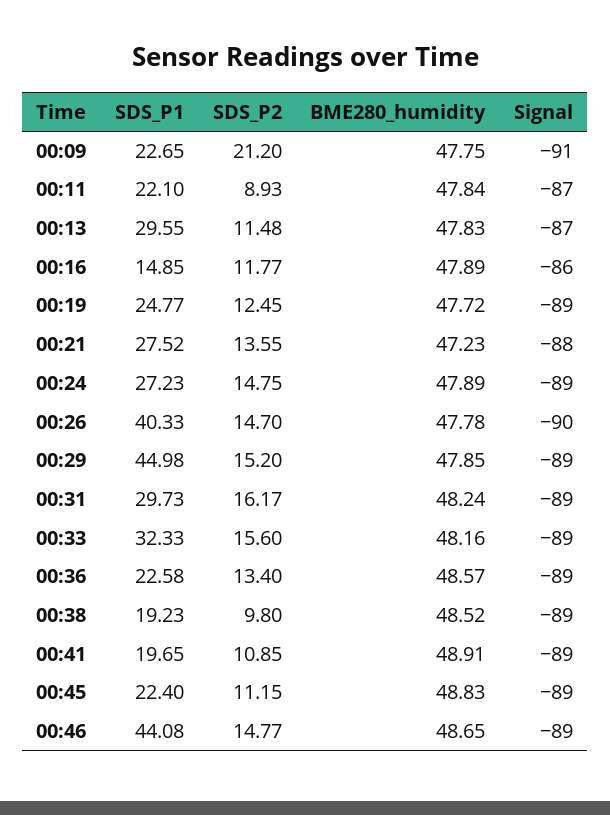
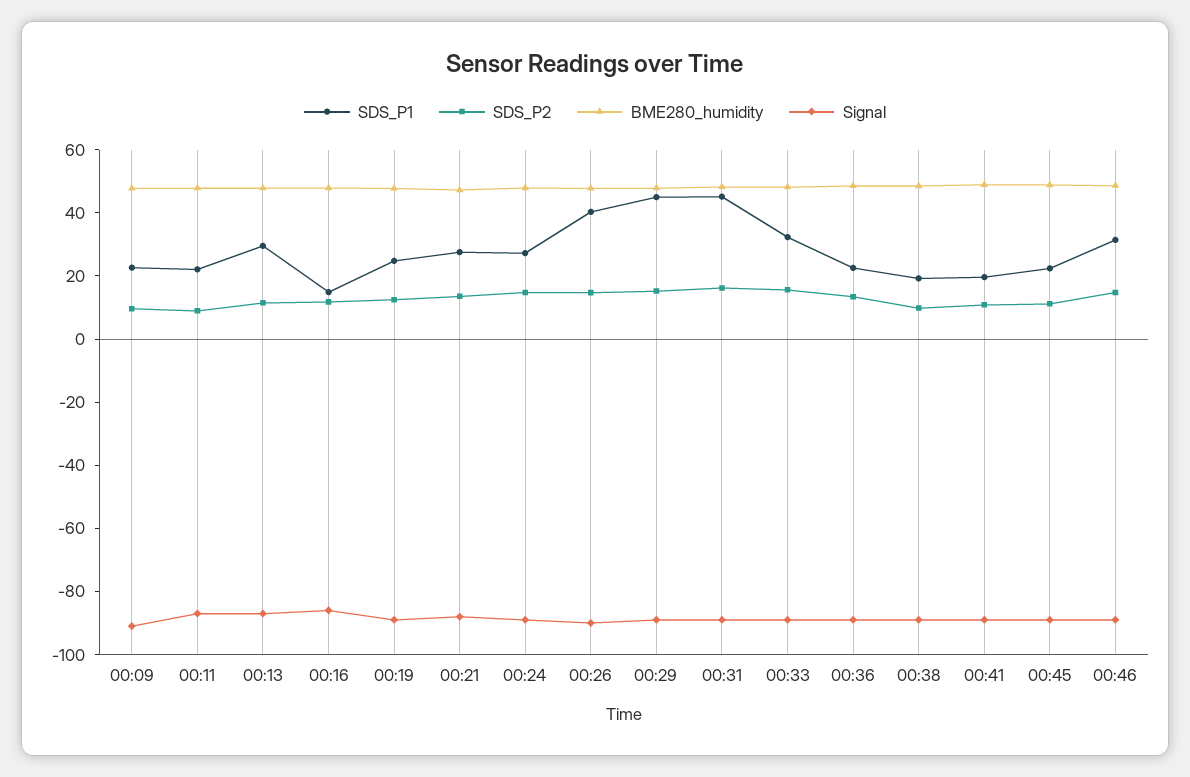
SDS_P2, 00:09: 21.2 -> 10
SDS_P1, 00:31: 29.73 -> 45
SDS_P1, 00:46: 44.08 -> 30

